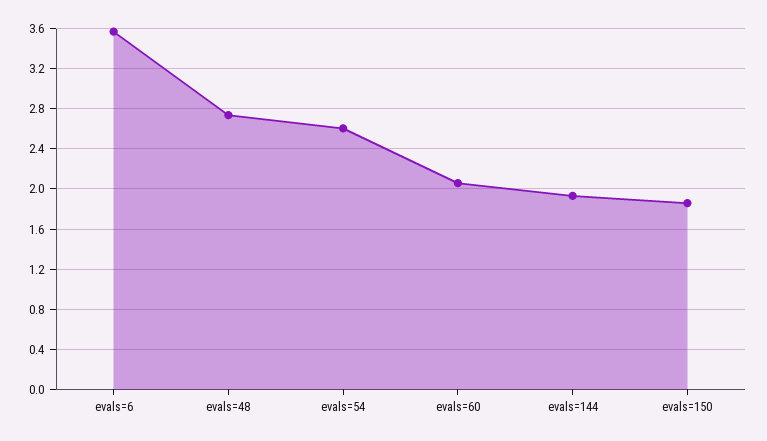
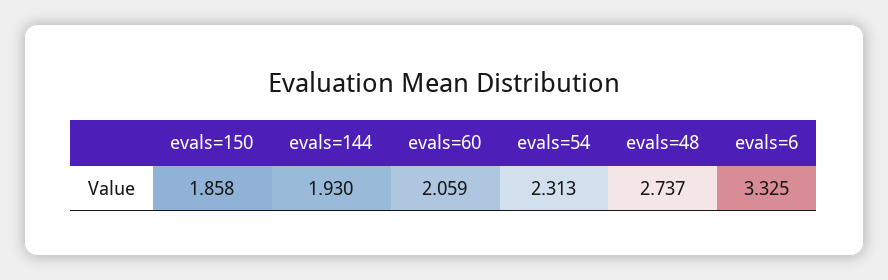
evals=6: 3.6 -> 3.325
evals=54: 2.6 -> 2.313

